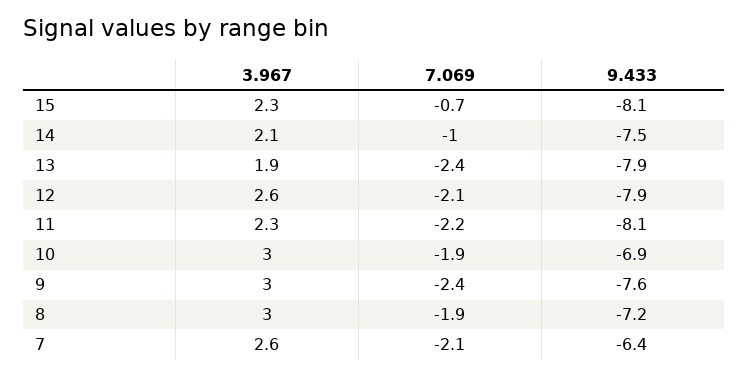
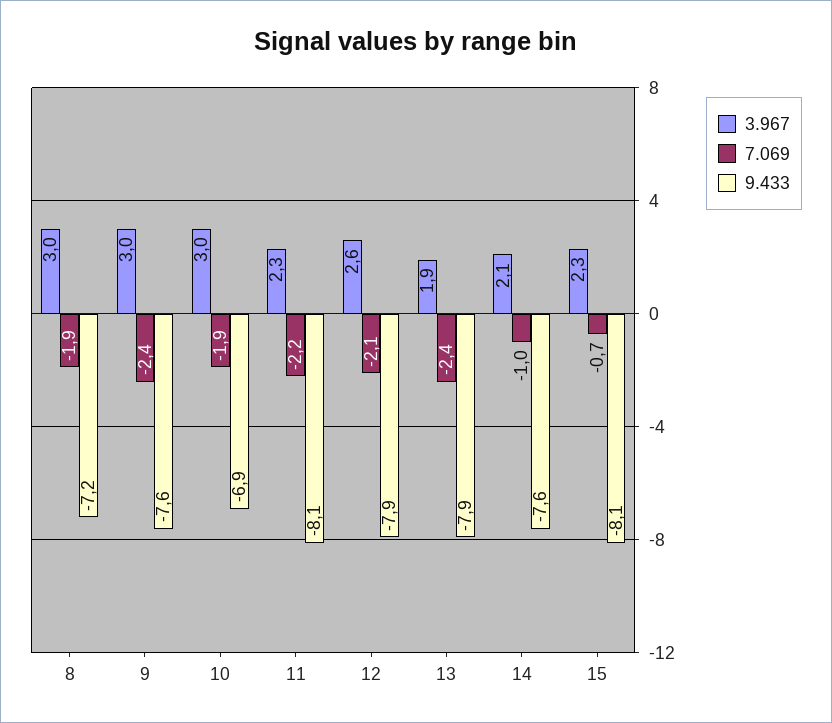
9.433, 14: -7.5 -> -7.6
3.967, 7: 2.6 -> none
7.069, 7: -2.1 -> none
9.433, 7: -6.4 -> none

